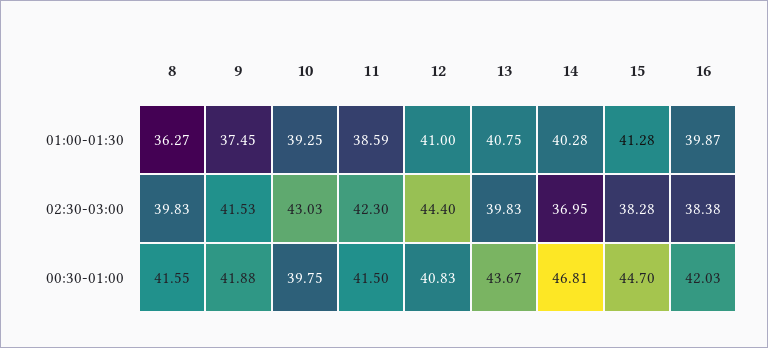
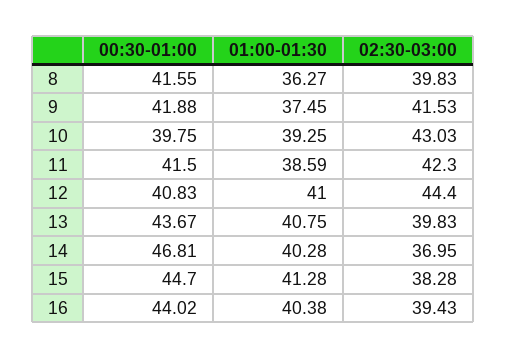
16, 01:00-01:30: 39.87 -> 40.38
16, 02:30-03:00: 38.38 -> 39.43
16, 00:30-01:00: 42.03 -> 44.02

